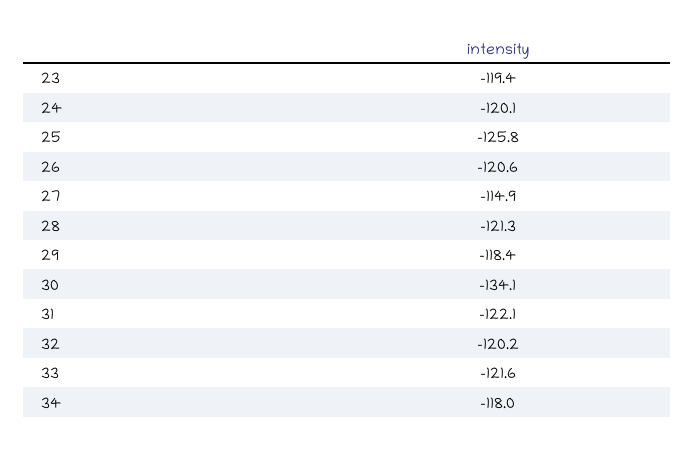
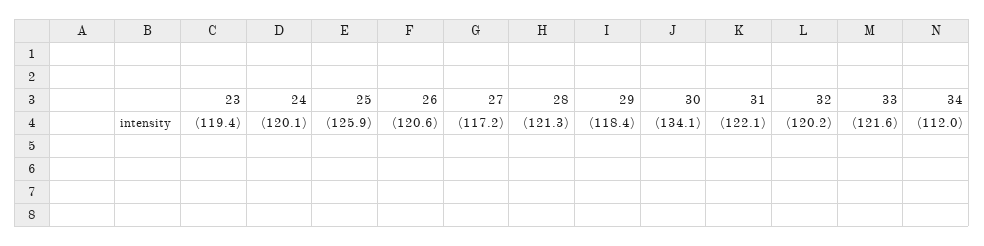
25: -125.8 -> -125.9
27: -114.9 -> -117.2
34: -118 -> -112

